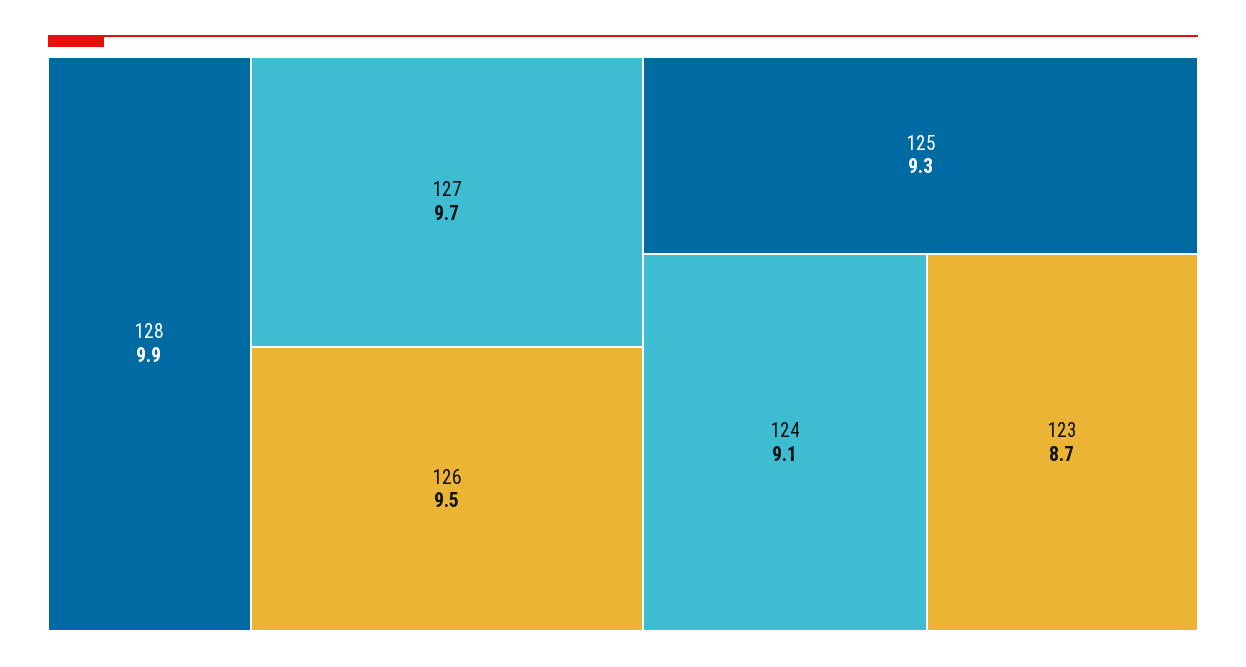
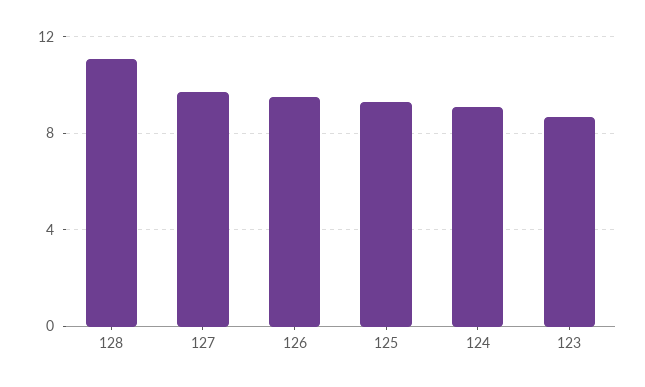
128: 9.9 -> 11

